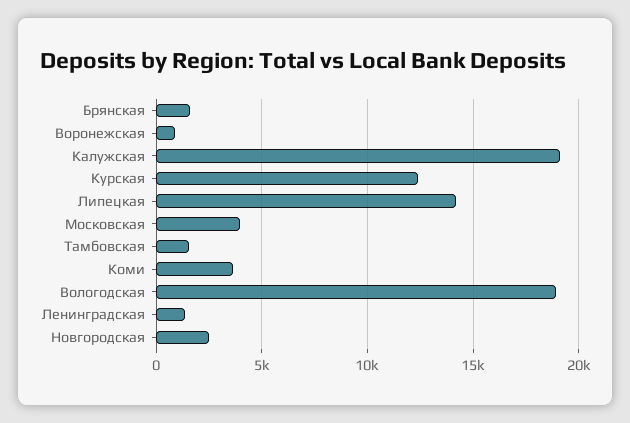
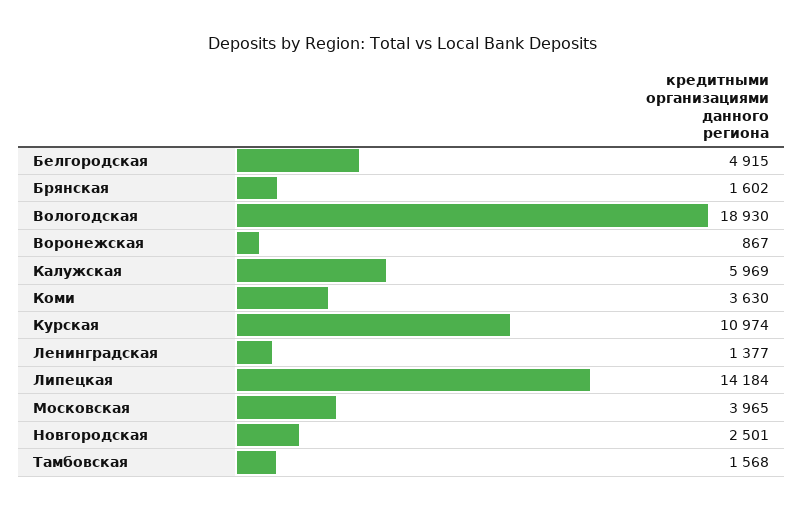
Калужская: 19000 -> 5969
Курская: 12500 -> 10974
Белгородская: none -> 4915

